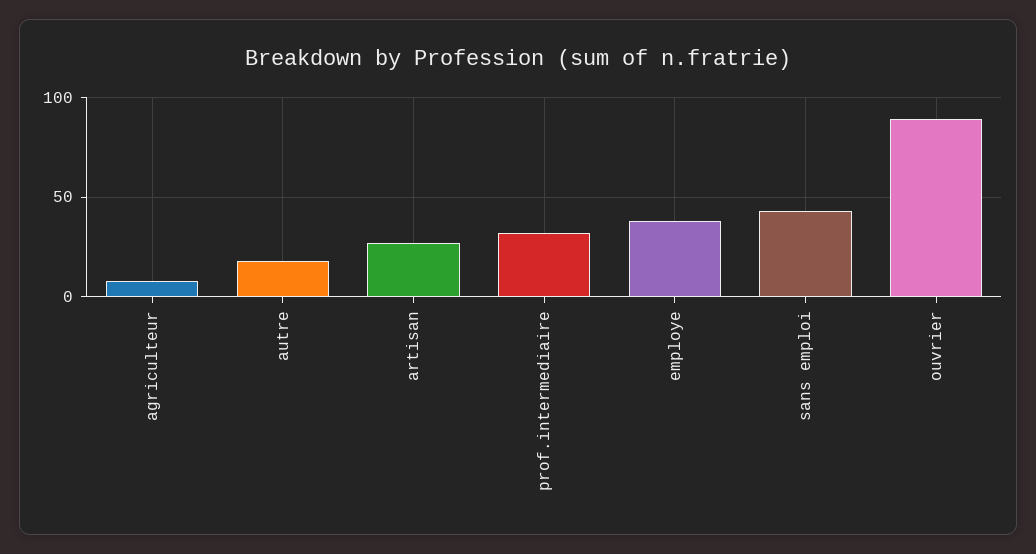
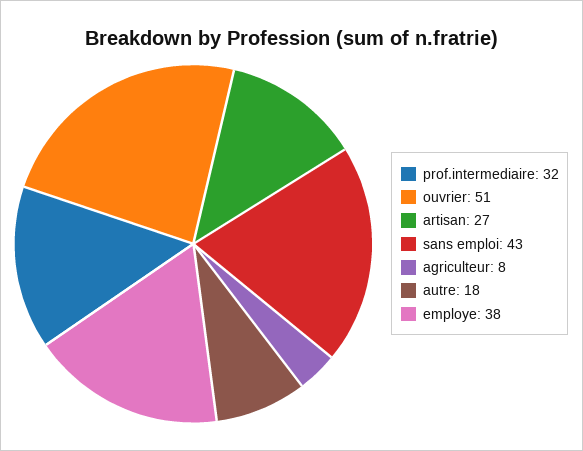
ouvrier: 90 -> 51

